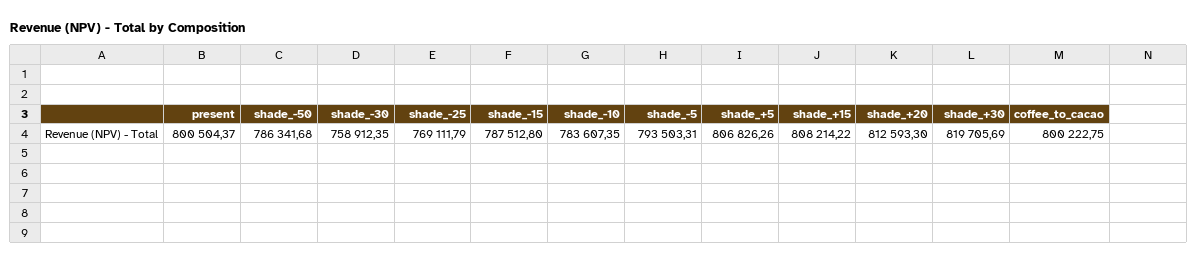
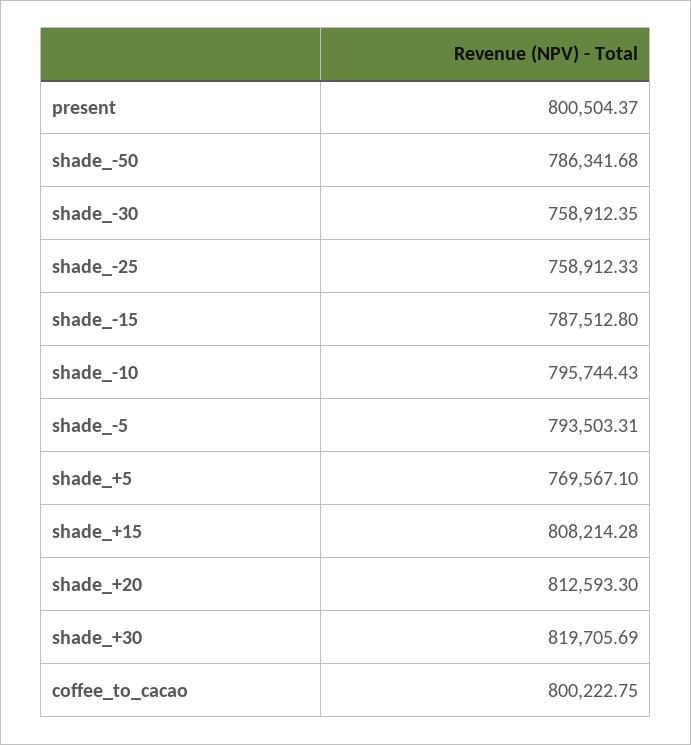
shade_-25: 769111.79 -> 758912.33
shade_-10: 783607.35 -> 795744.43
shade_+5: 806826.26 -> 769567.1
shade_+15: 808214.22 -> 808214.28

